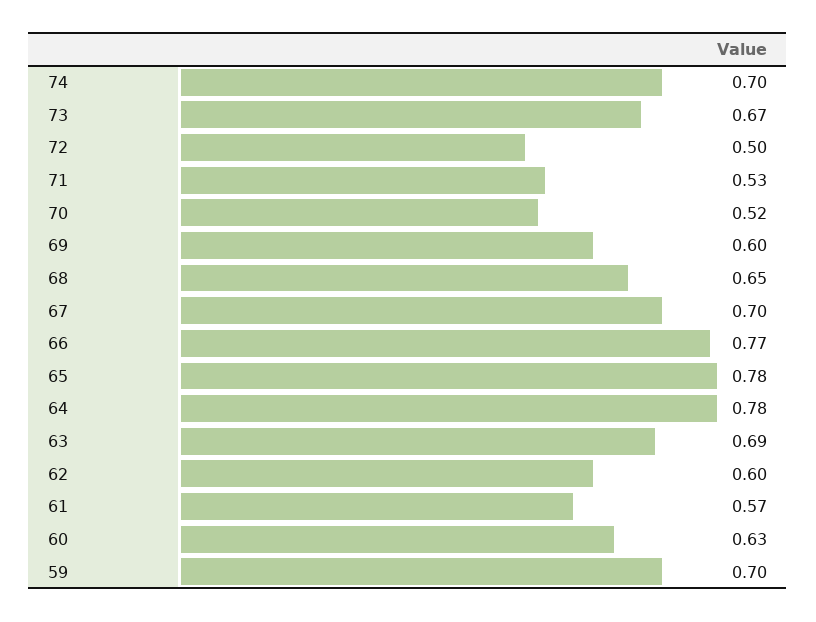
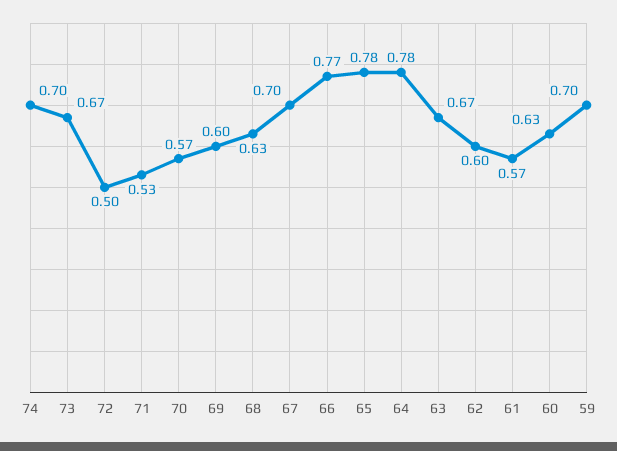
70: 0.52 -> 0.57
68: 0.65 -> 0.63
63: 0.69 -> 0.67

